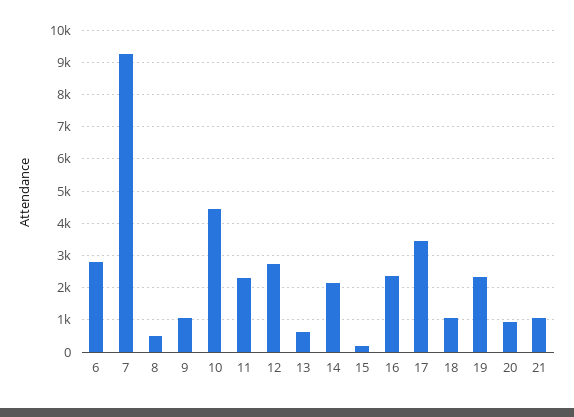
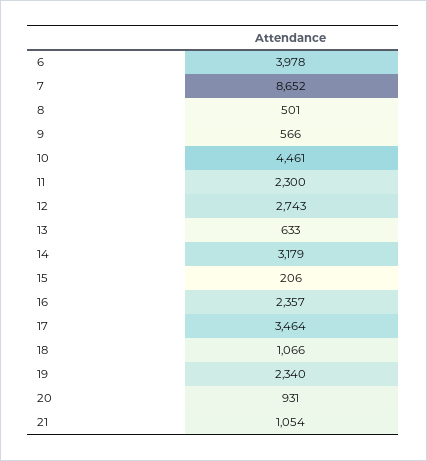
6: 2800 -> 3978
7: 9200 -> 8652
9: 1000 -> 566
14: 2200 -> 3179

